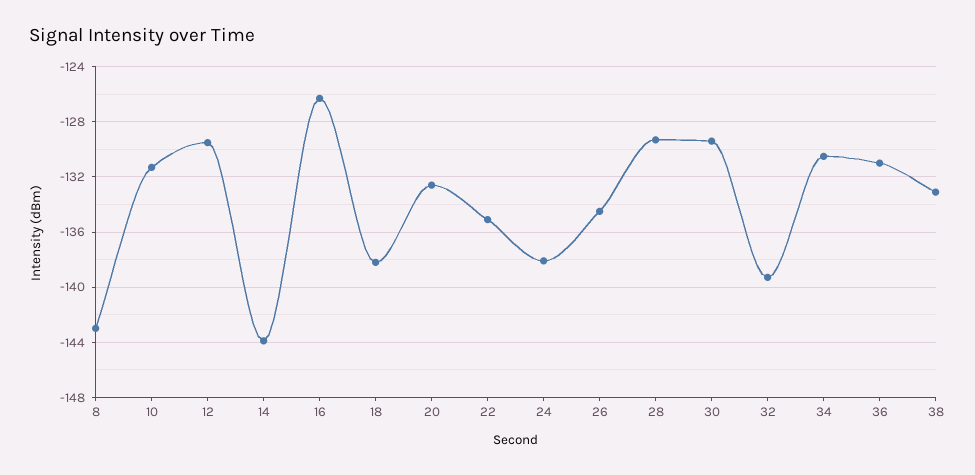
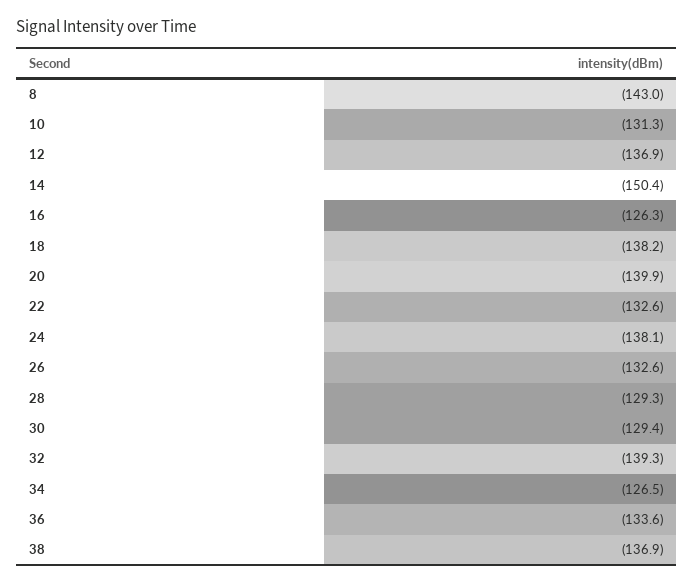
12: -129.5 -> -136.9
14: -144 -> -150.4
20: -132.5 -> -139.9
22: -135 -> -132.6
26: -134.5 -> -132.6
34: -130.5 -> -126.5
36: -131 -> -133.6
38: -133 -> -136.9

